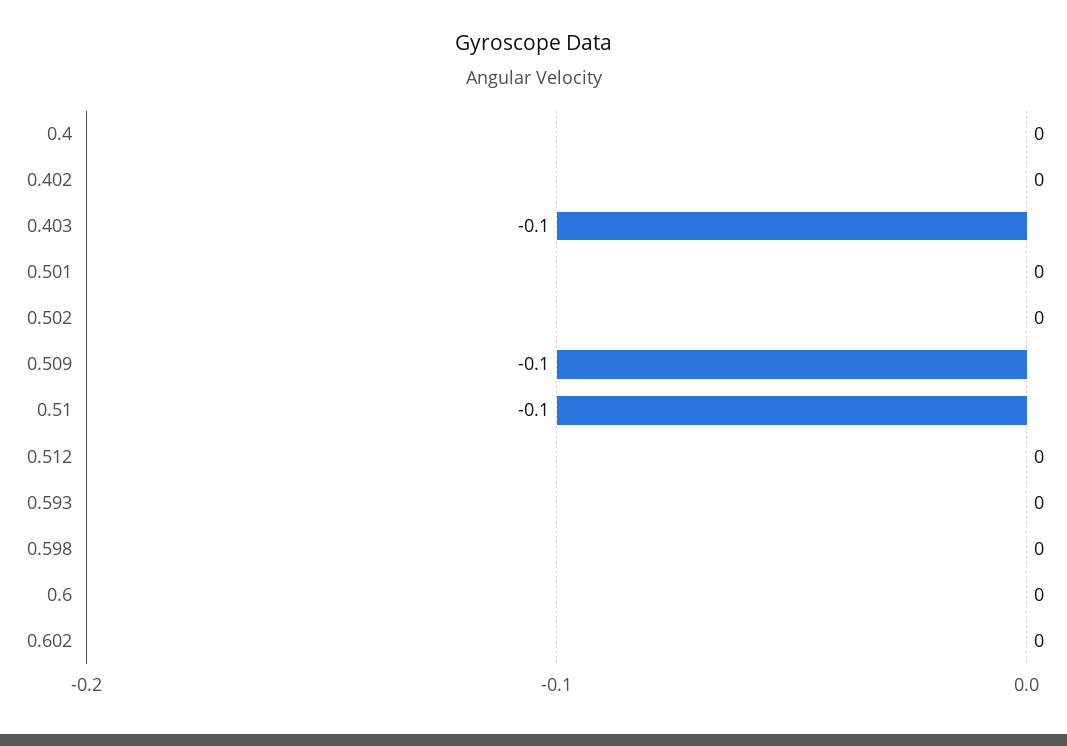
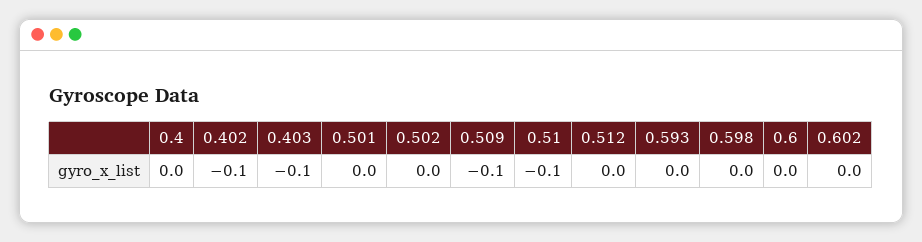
0.402: 0 -> -0.1

